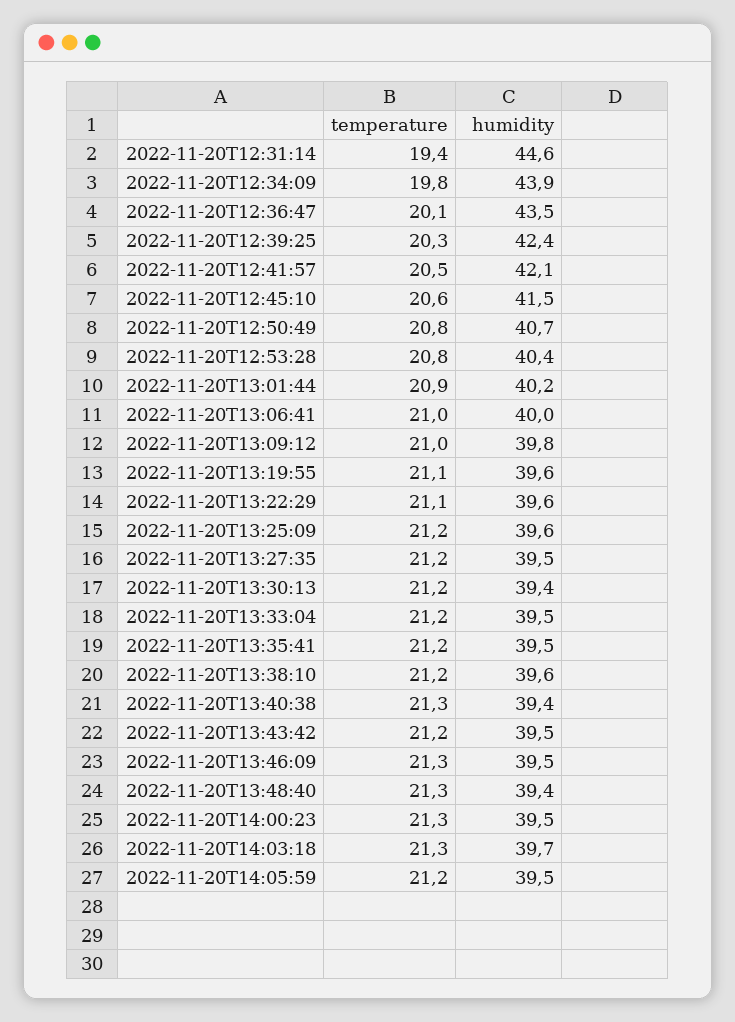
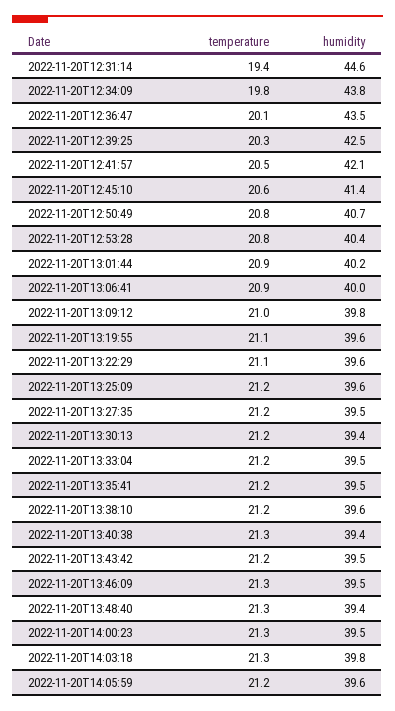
humidity, 2022-11-20T12:34:09: 43.9 -> 43.8
humidity, 2022-11-20T12:39:25: 42.4 -> 42.5
humidity, 2022-11-20T12:45:10: 41.5 -> 41.4
temperature, 2022-11-20T13:06:41: 21 -> 20.9
humidity, 2022-11-20T14:03:18: 39.7 -> 39.8
humidity, 2022-11-20T14:05:59: 39.5 -> 39.6

